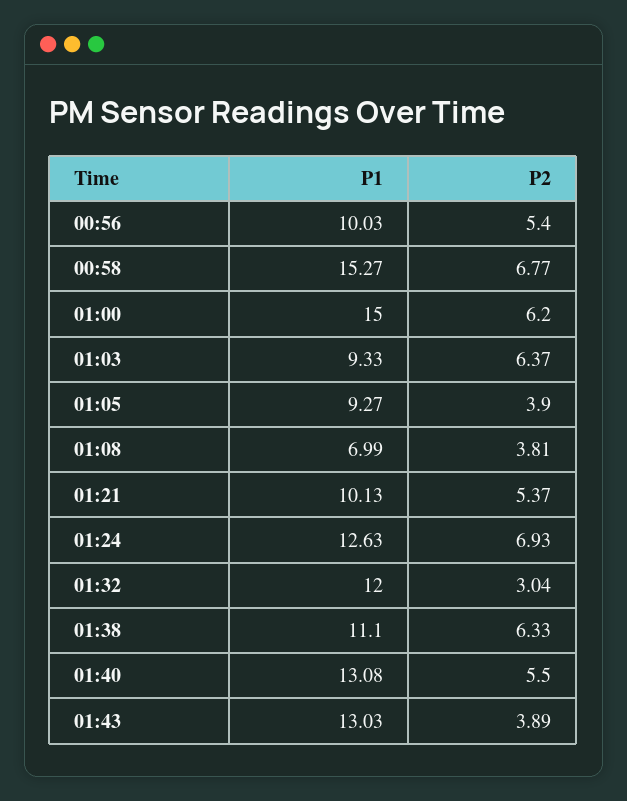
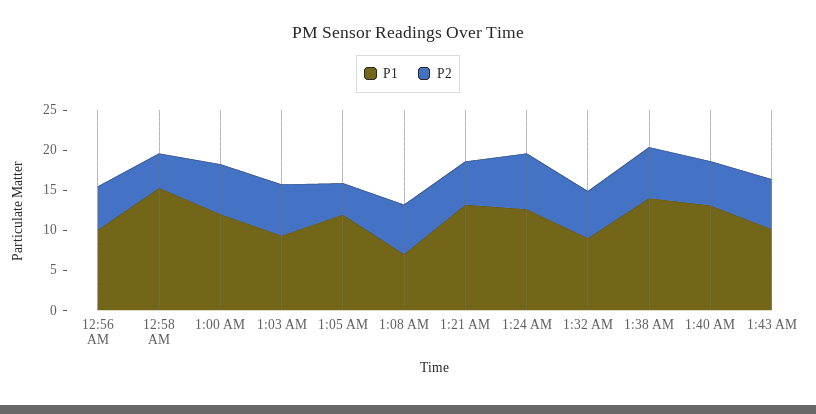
P2, 00:58: 6.77 -> 4
P1, 01:00: 15 -> 12
P1, 01:05: 9.27 -> 12
P2, 01:08: 3.81 -> 6
P1, 01:21: 10.13 -> 13
P1, 01:32: 12 -> 9
P2, 01:32: 3.04 -> 6
P1, 01:38: 11.1 -> 14
P1, 01:43: 13.03 -> 10
P2, 01:43: 3.89 -> 6

